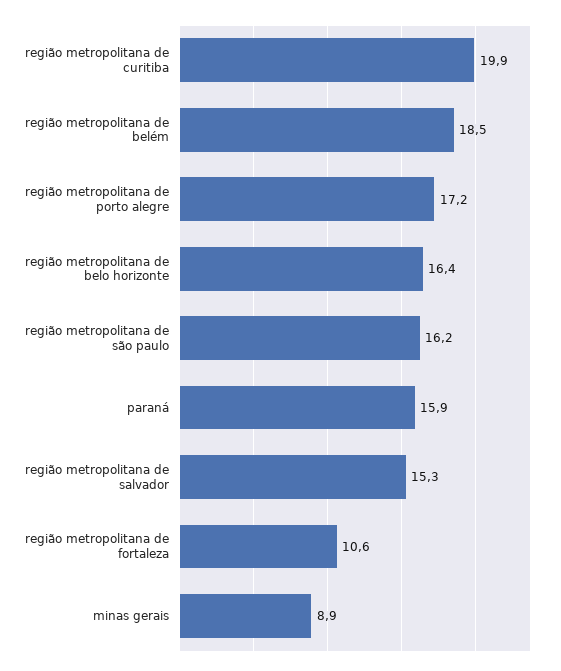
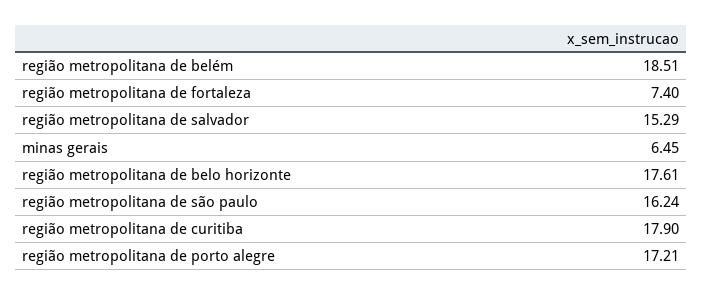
região metropolitana de curitiba: 19.9 -> 17.9
região metropolitana de belo horizonte: 16.4 -> 17.61
paraná: 15.9 -> none
região metropolitana de fortaleza: 10.6 -> 7.4
minas gerais: 8.9 -> 6.45

